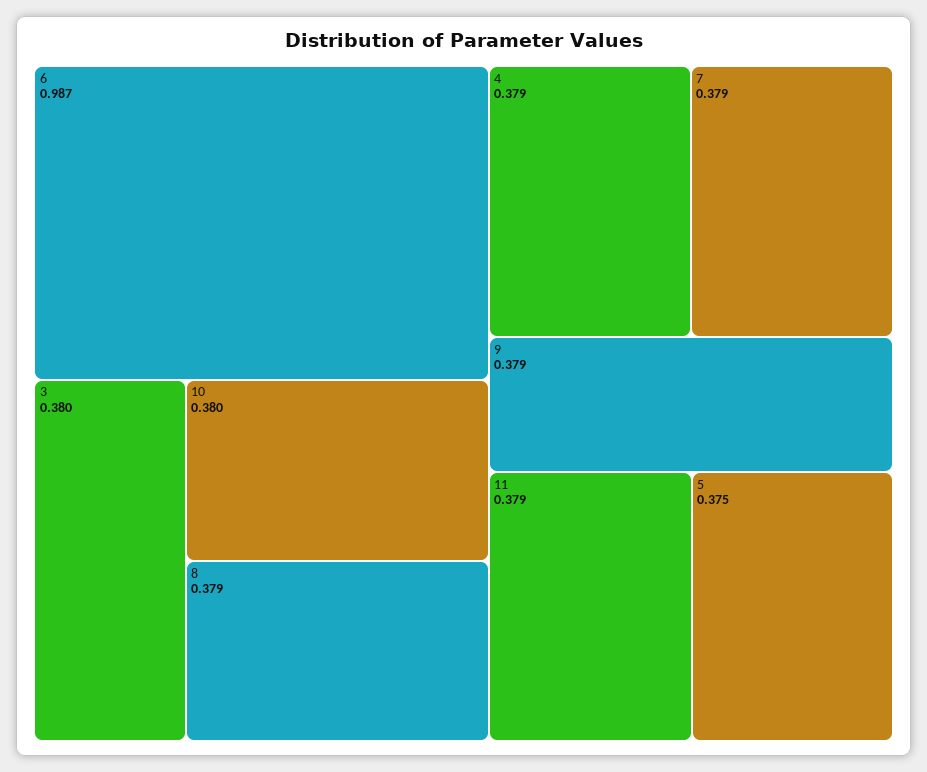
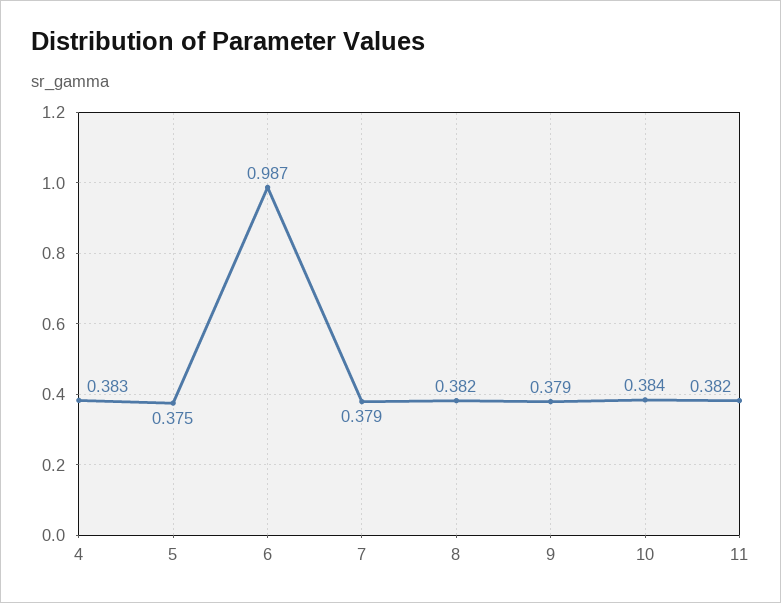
3: 0.38 -> none
10: 0.38 -> 0.384
8: 0.379 -> 0.382
4: 0.379 -> 0.383
11: 0.379 -> 0.382

